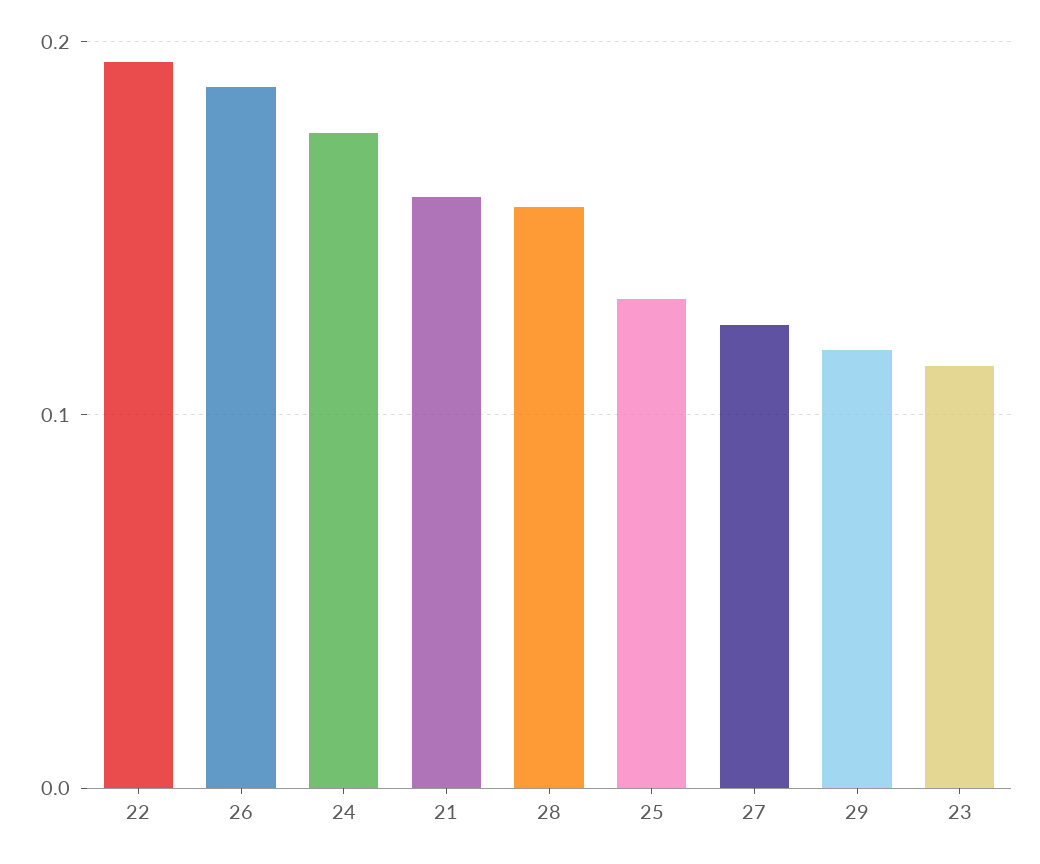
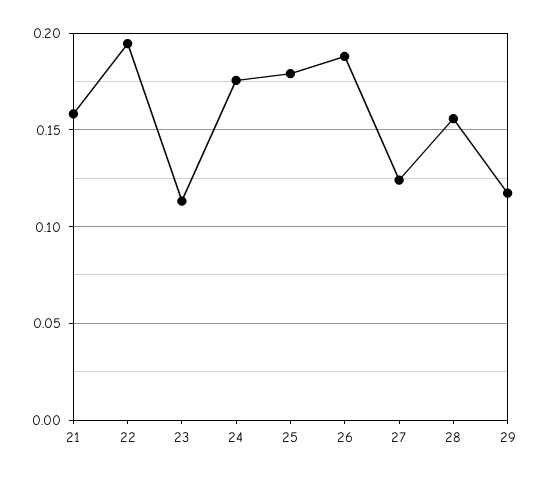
25: 0.13 -> 0.18

